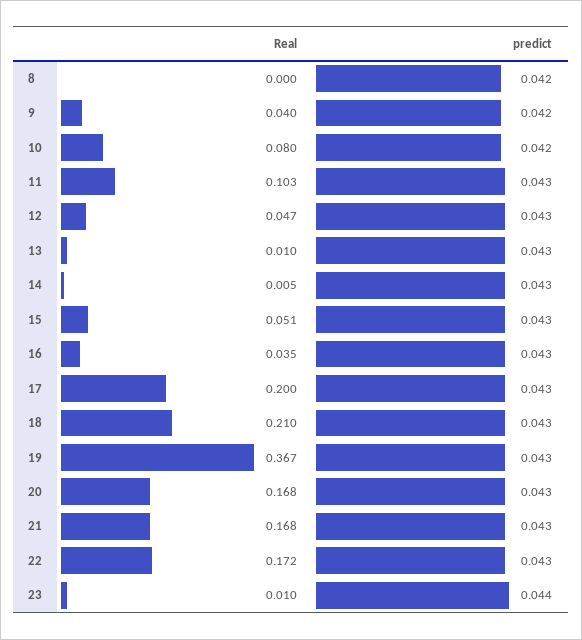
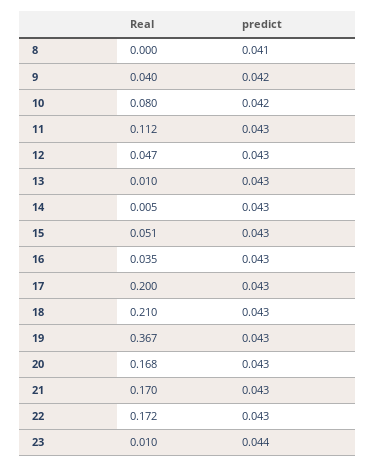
predict, 8: 0.042 -> 0.041
Real, 11: 0.103 -> 0.112
Real, 21: 0.168 -> 0.17

